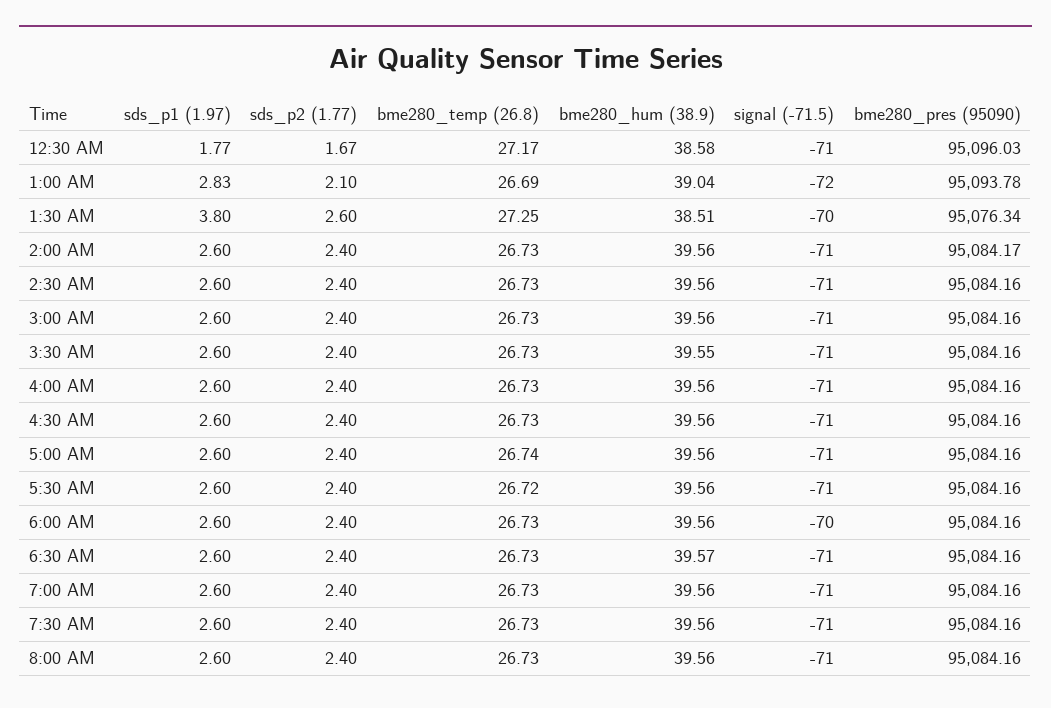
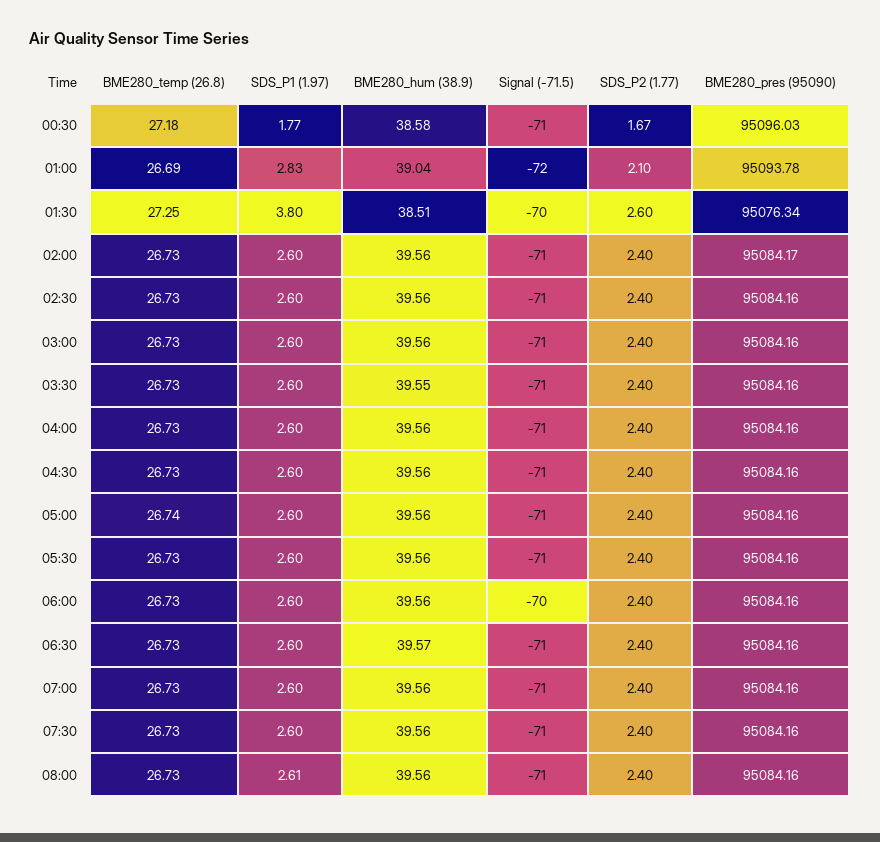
bme280_temp (26.8), 12:30 AM: 27.17 -> 27.18
bme280_temp (26.8), 5:30 AM: 26.72 -> 26.73
sds_p1 (1.97), 8:00 AM: 2.6 -> 2.61

